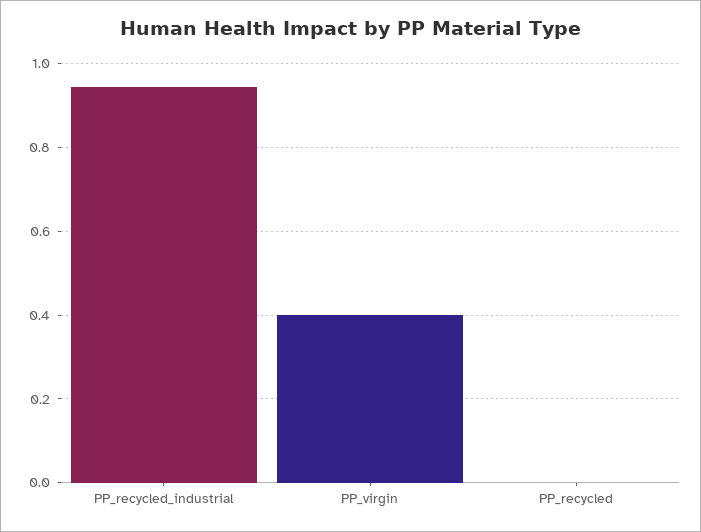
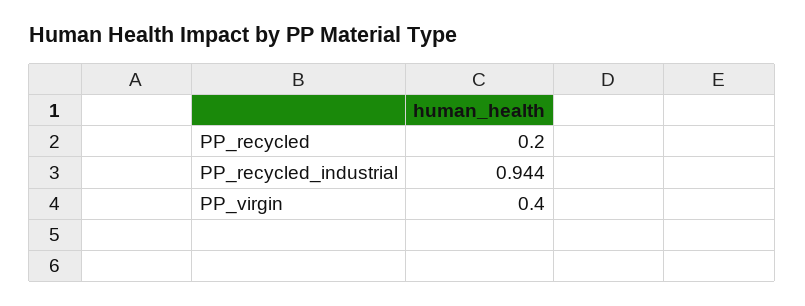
PP_recycled: 0 -> 0.2

